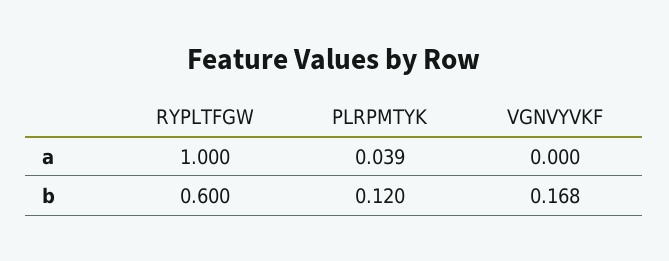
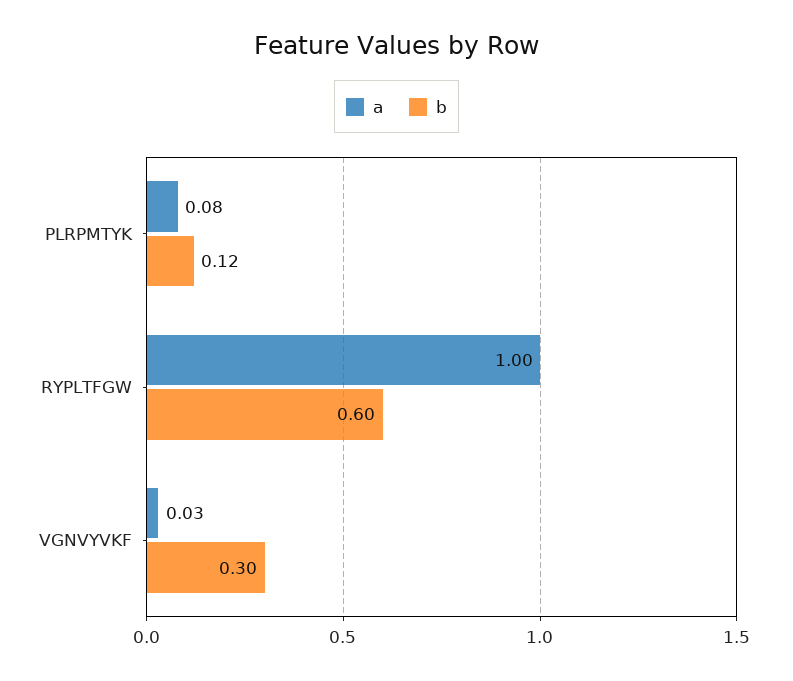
a, PLRPMTYK: 0.039 -> 0.08
a, VGNVYVKF: 0 -> 0.03
b, VGNVYVKF: 0.168 -> 0.3

